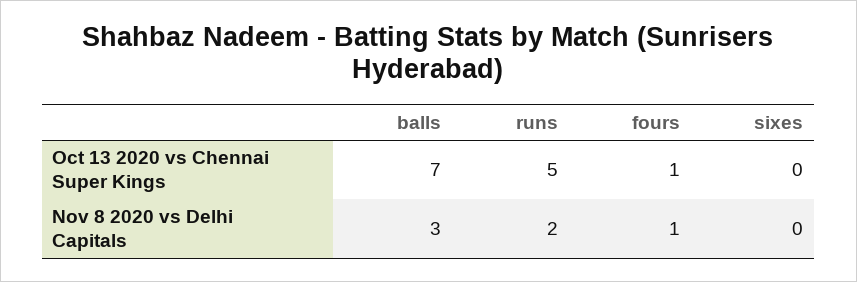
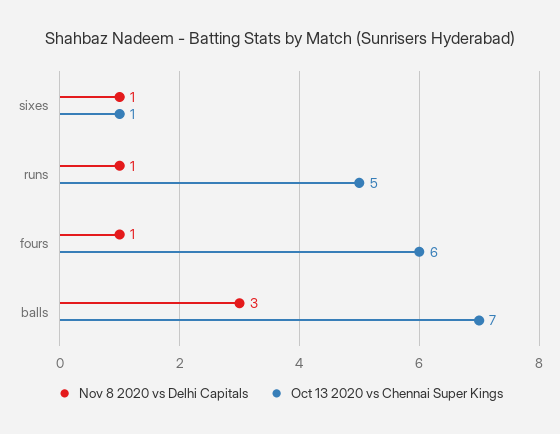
Oct 13 2020 vs Chennai Super Kings, fours: 1 -> 6
Oct 13 2020 vs Chennai Super Kings, sixes: 0 -> 1
Nov 8 2020 vs Delhi Capitals, runs: 2 -> 1
Nov 8 2020 vs Delhi Capitals, sixes: 0 -> 1

